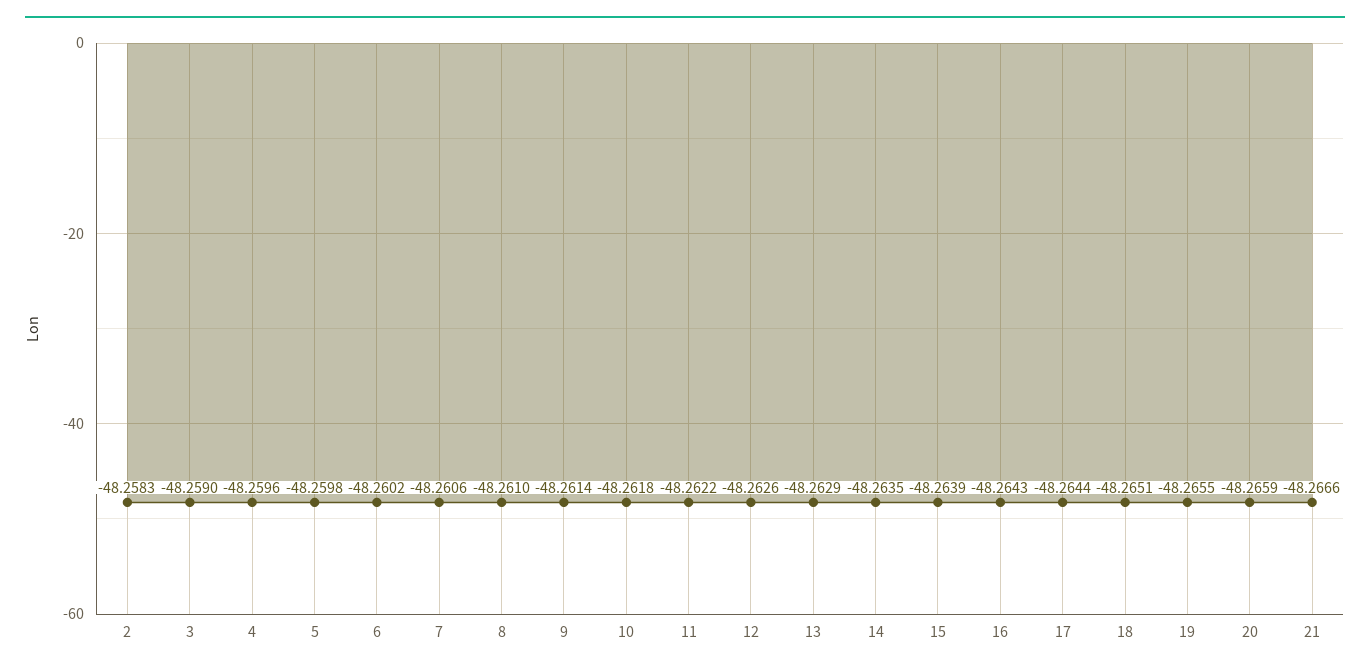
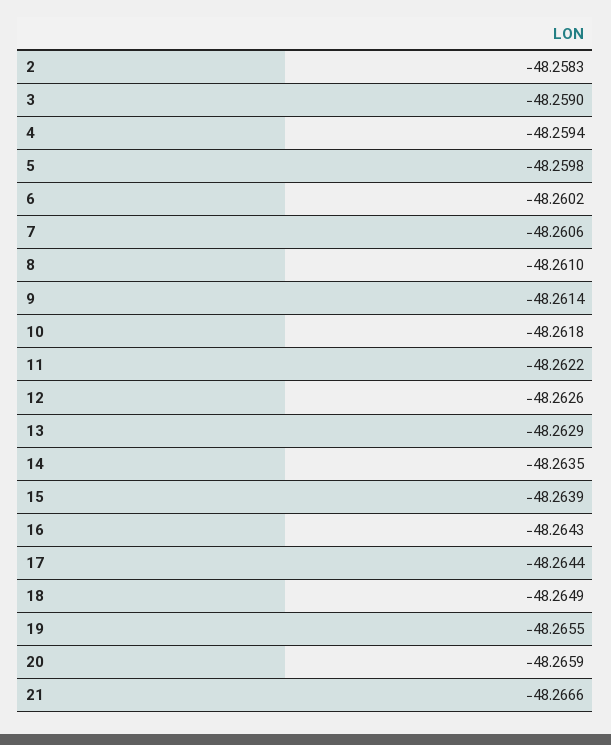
4: -48.2596 -> -48.2594
18: -48.2651 -> -48.2649

